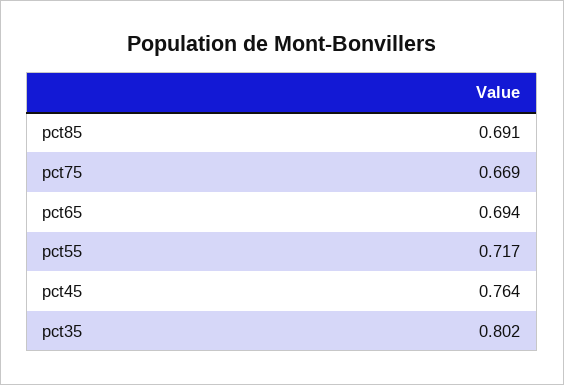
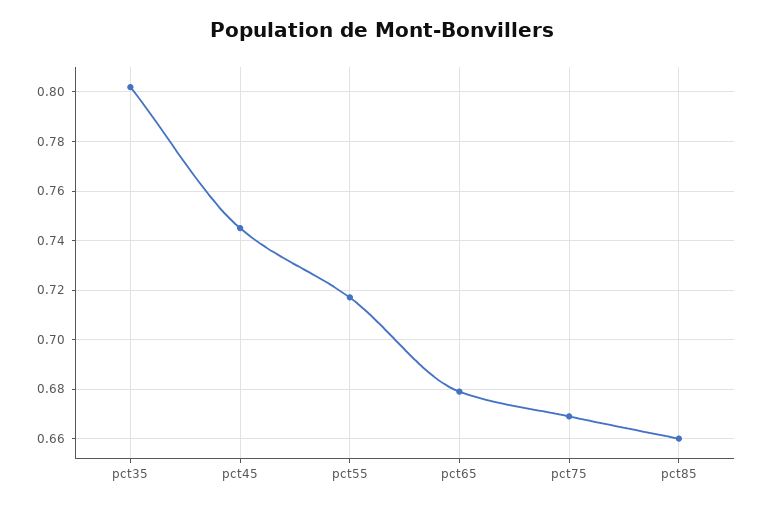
pct85: 0.691 -> 0.66
pct65: 0.694 -> 0.68
pct45: 0.764 -> 0.745

